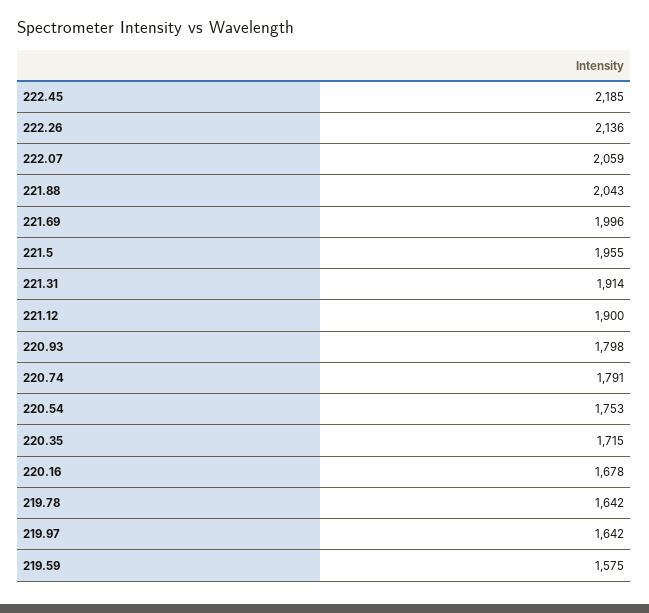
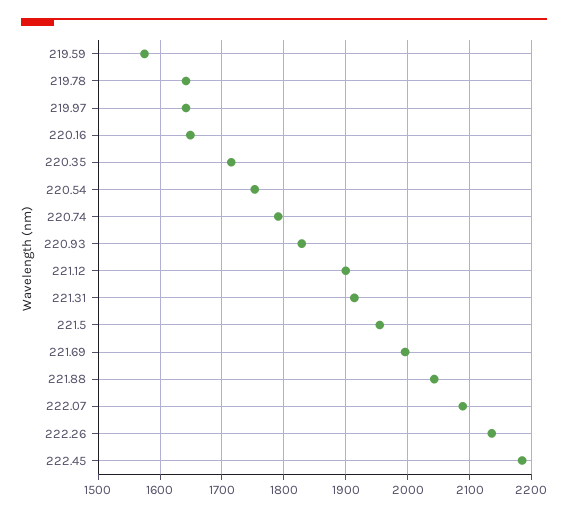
222.07: 2059 -> 2090
220.93: 1798 -> 1830
220.16: 1678 -> 1650

